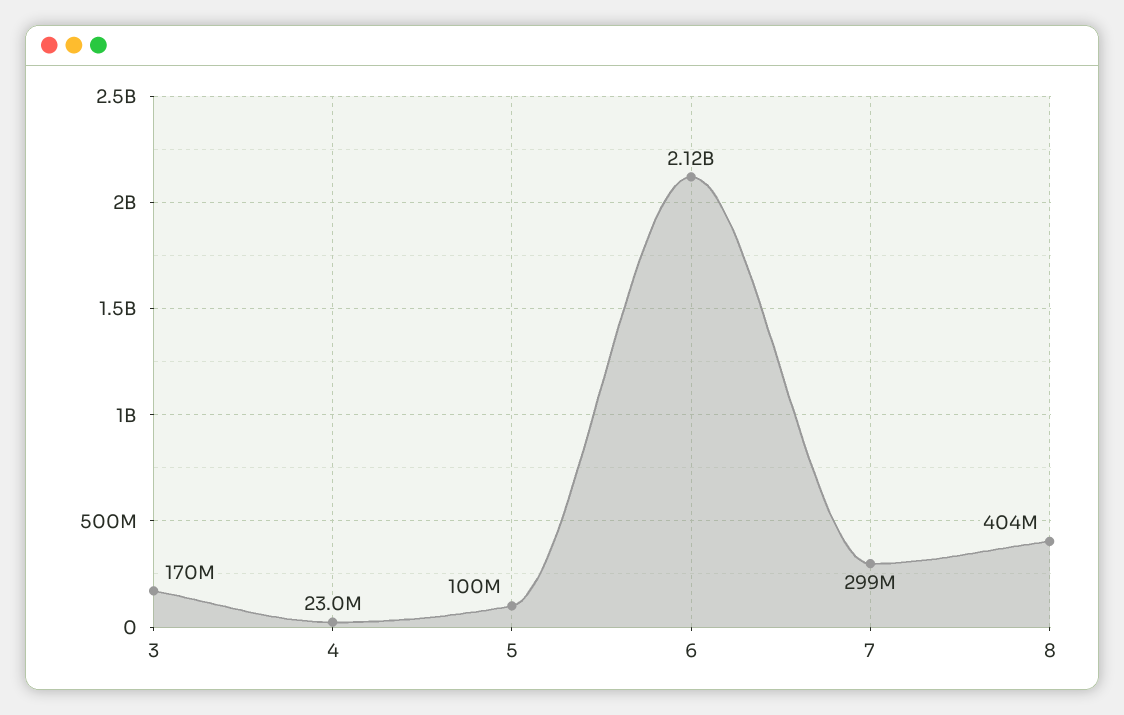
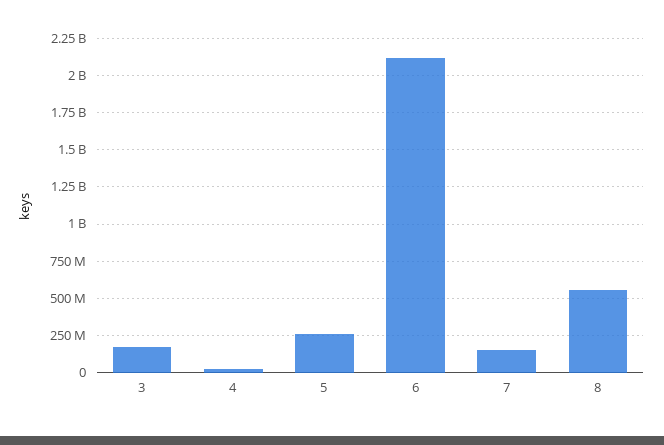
5: 100000000 -> 250000000
7: 299000000 -> 150000000
8: 404000000 -> 550000000

